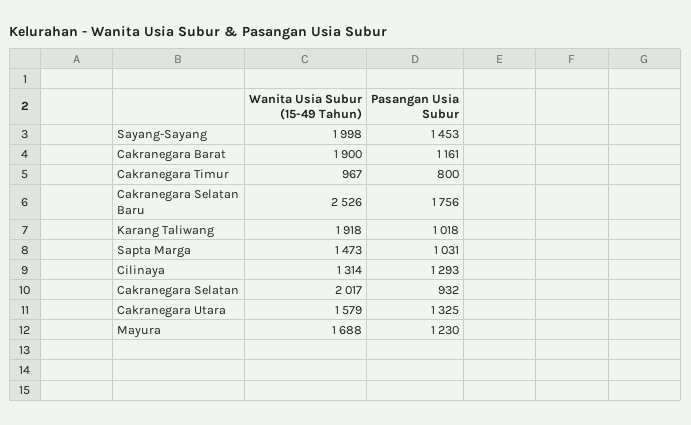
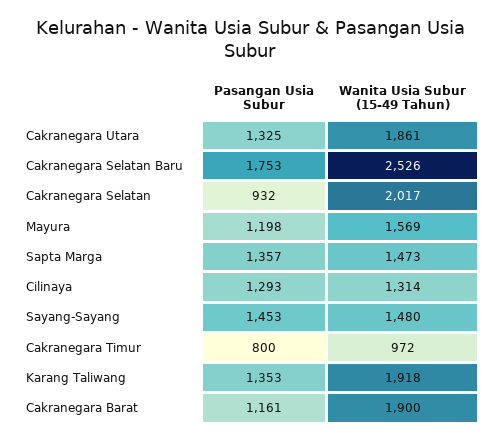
Wanita Usia Subur (15-49 Tahun), Sayang-Sayang: 1998 -> 1480
Wanita Usia Subur (15-49 Tahun), Cakranegara Timur: 967 -> 972
Pasangan Usia Subur, Cakranegara Selatan Baru: 1756 -> 1753
Pasangan Usia Subur, Karang Taliwang: 1018 -> 1353
Pasangan Usia Subur, Sapta Marga: 1031 -> 1357
Wanita Usia Subur (15-49 Tahun), Cakranegara Utara: 1579 -> 1861
Wanita Usia Subur (15-49 Tahun), Mayura: 1688 -> 1569
Pasangan Usia Subur, Mayura: 1230 -> 1198

